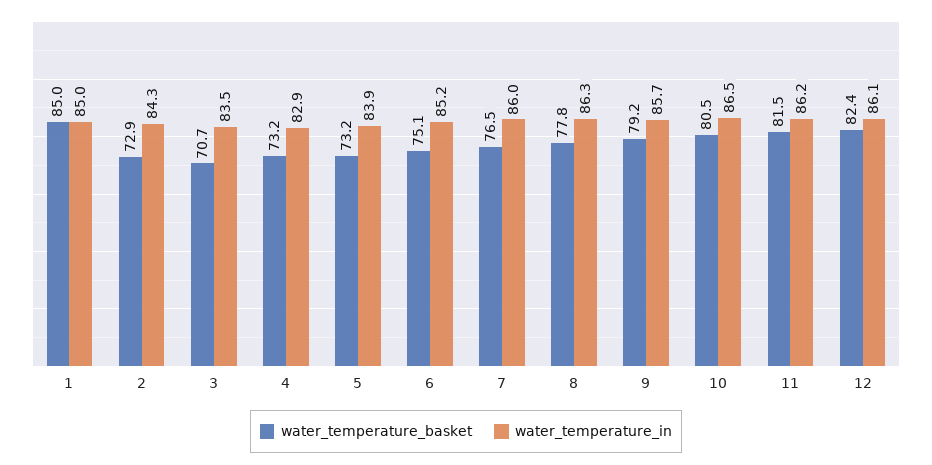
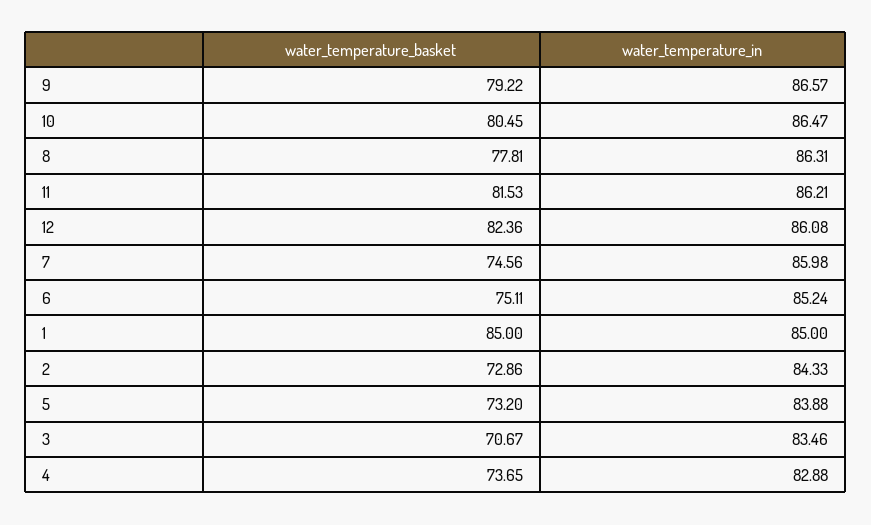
water_temperature_basket, 4: 73.2 -> 73.65
water_temperature_basket, 7: 76.5 -> 74.56
water_temperature_in, 9: 85.7 -> 86.57

